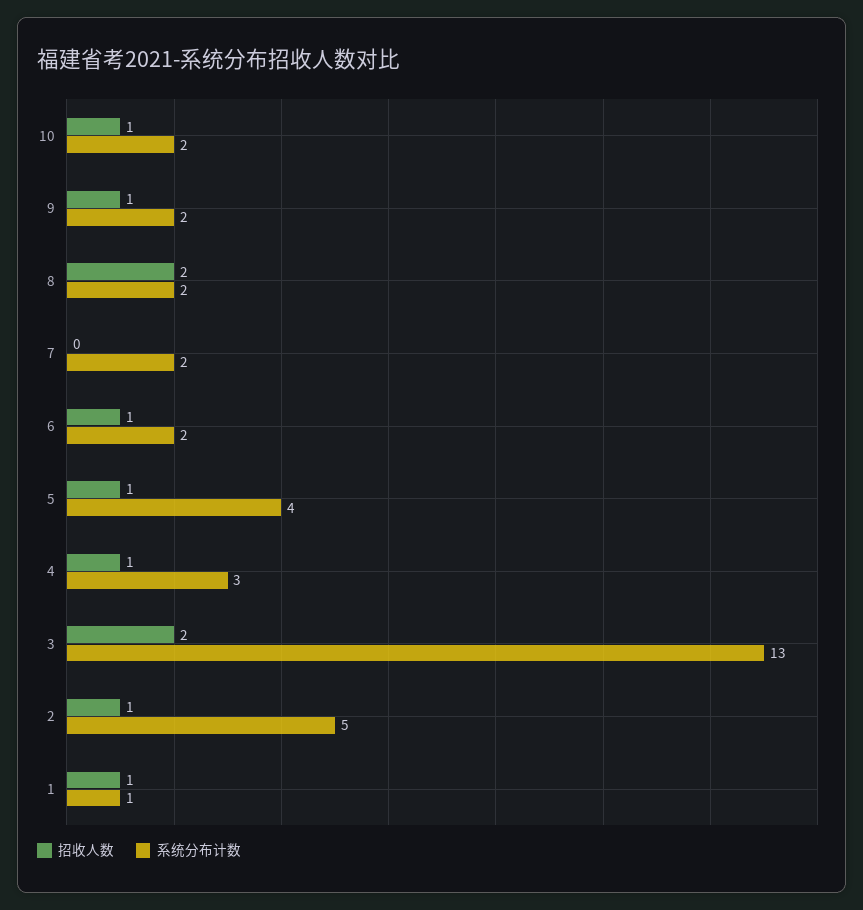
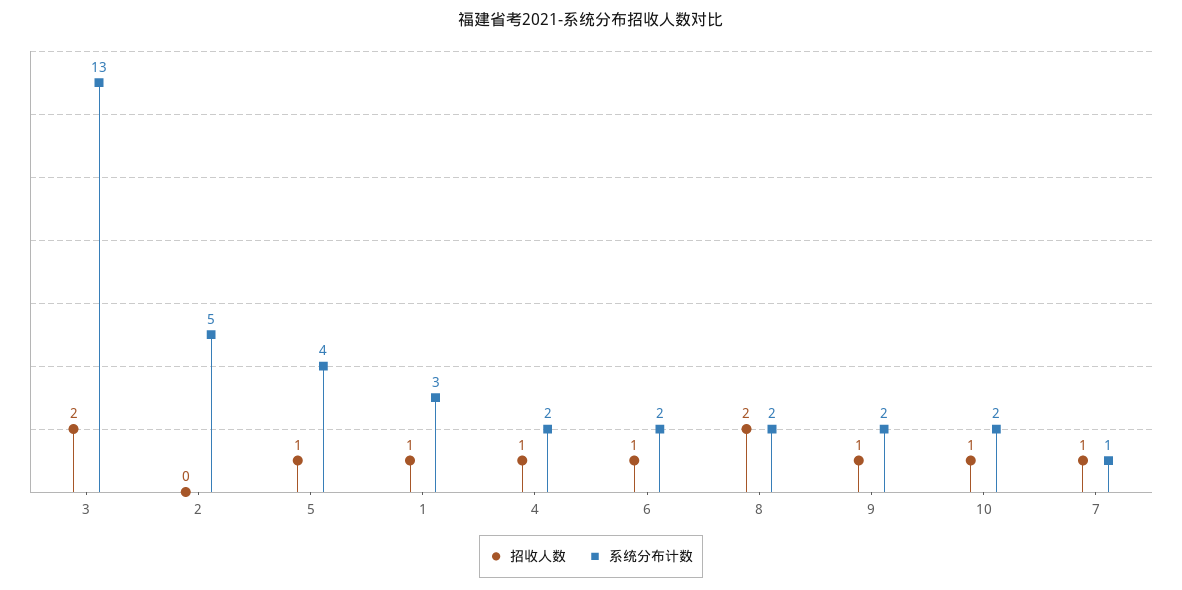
招收人数, 7: 0 -> 1
系统分布计数, 7: 2 -> 1
系统分布计数, 4: 3 -> 2
招收人数, 2: 1 -> 0
系统分布计数, 1: 1 -> 3

